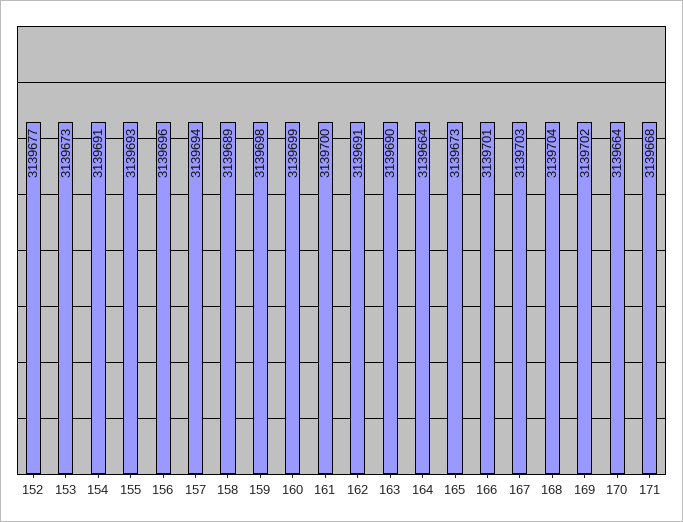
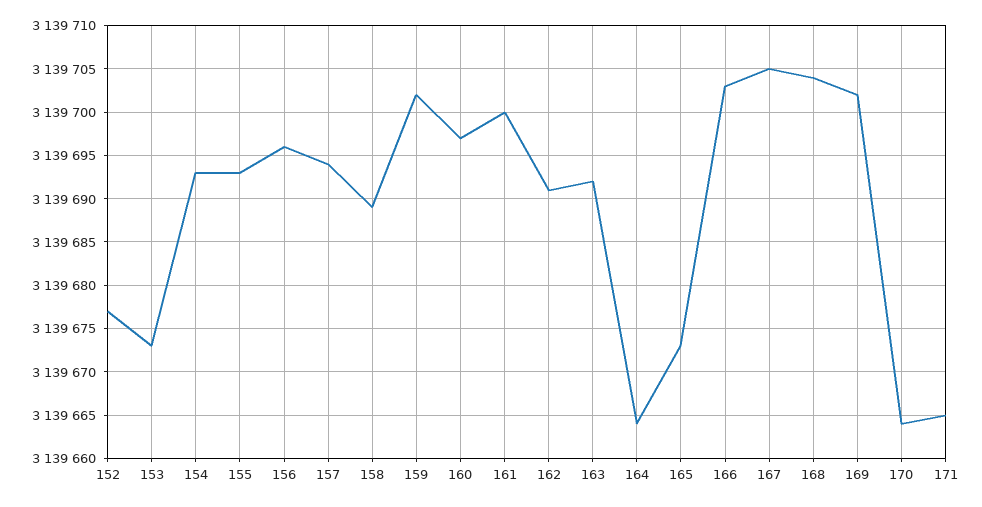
154: 3139691 -> 3139693
159: 3139698 -> 3139702
160: 3139699 -> 3139697
163: 3139690 -> 3139692
166: 3139701 -> 3139703
167: 3139703 -> 3139705
171: 3139668 -> 3139665

